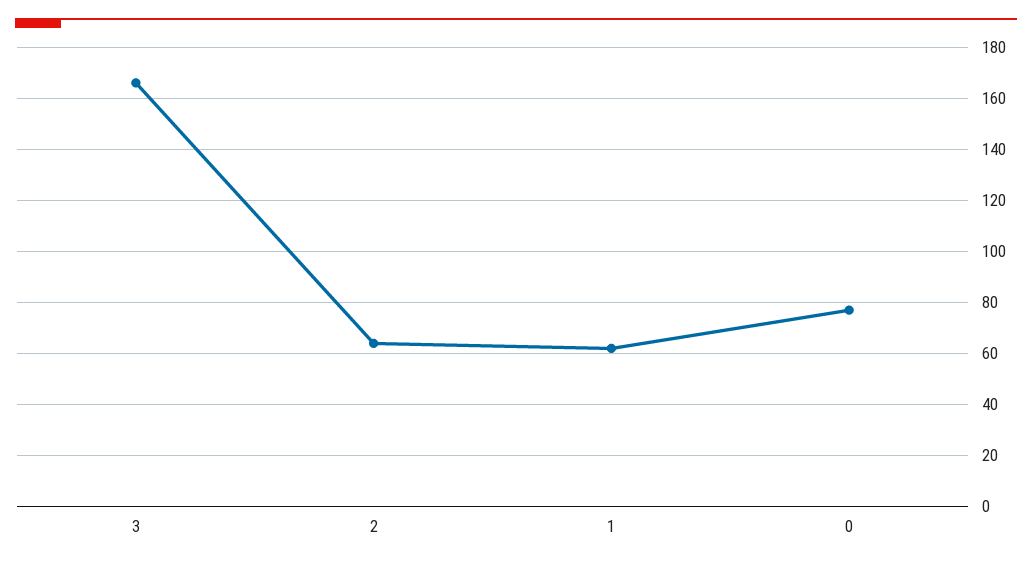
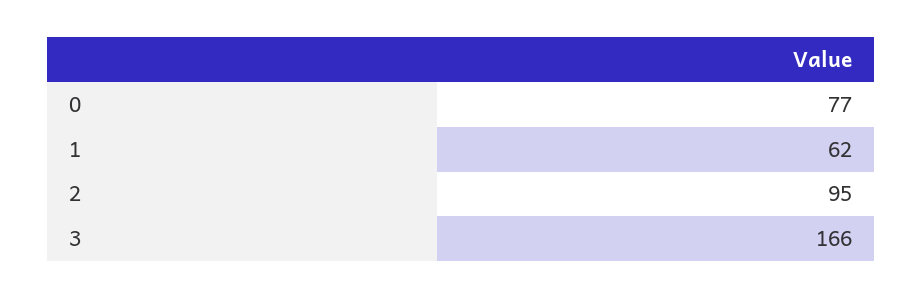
2: 65 -> 95

